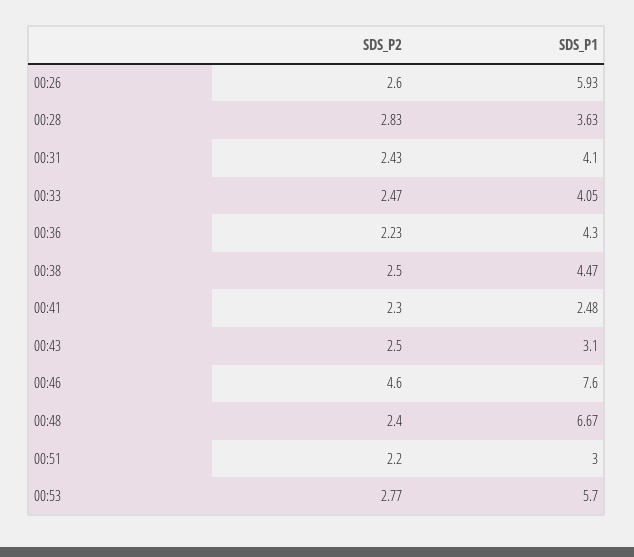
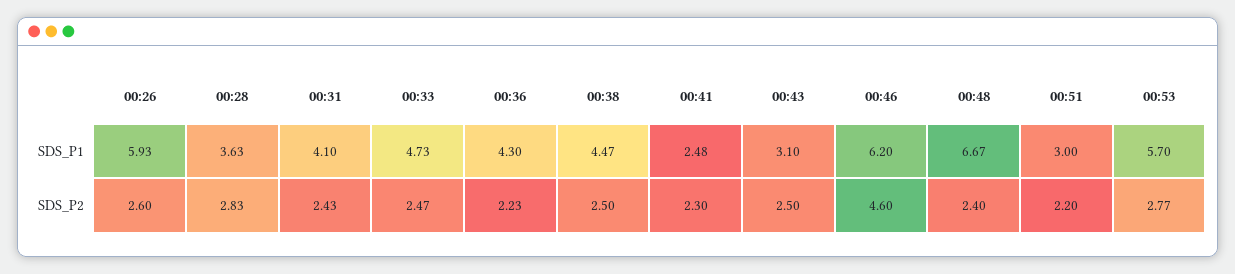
SDS_P1, 00:33: 4.05 -> 4.73
SDS_P1, 00:46: 7.6 -> 6.2

